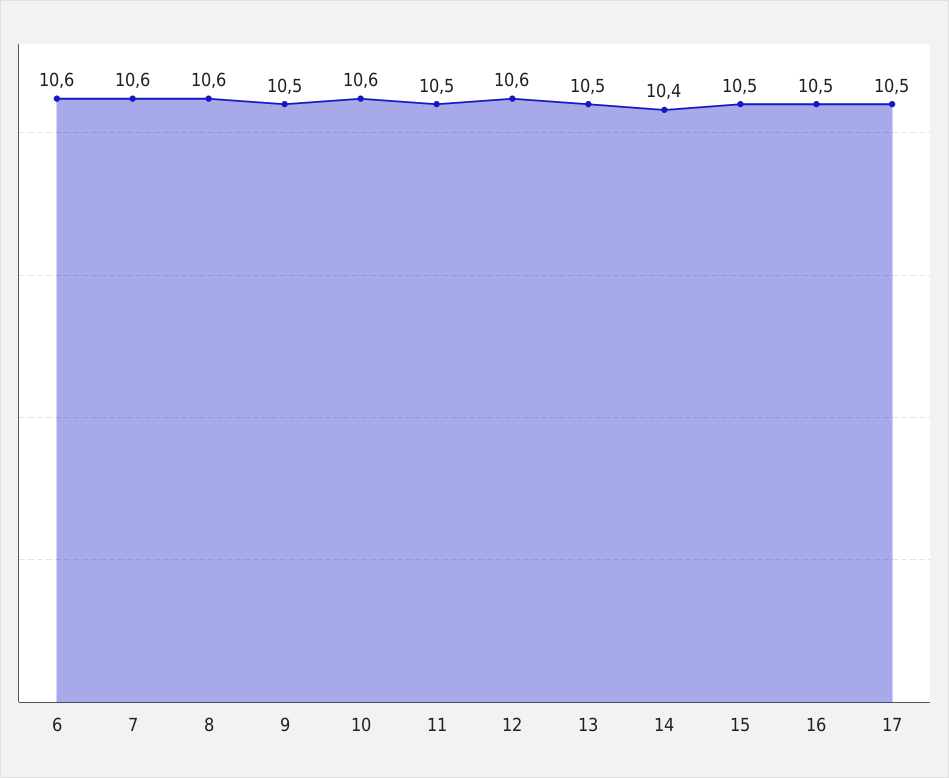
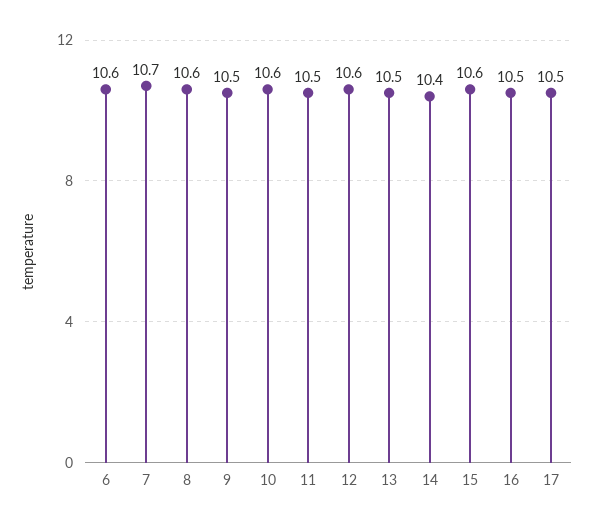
7: 10.6 -> 10.7
15: 10.5 -> 10.6

